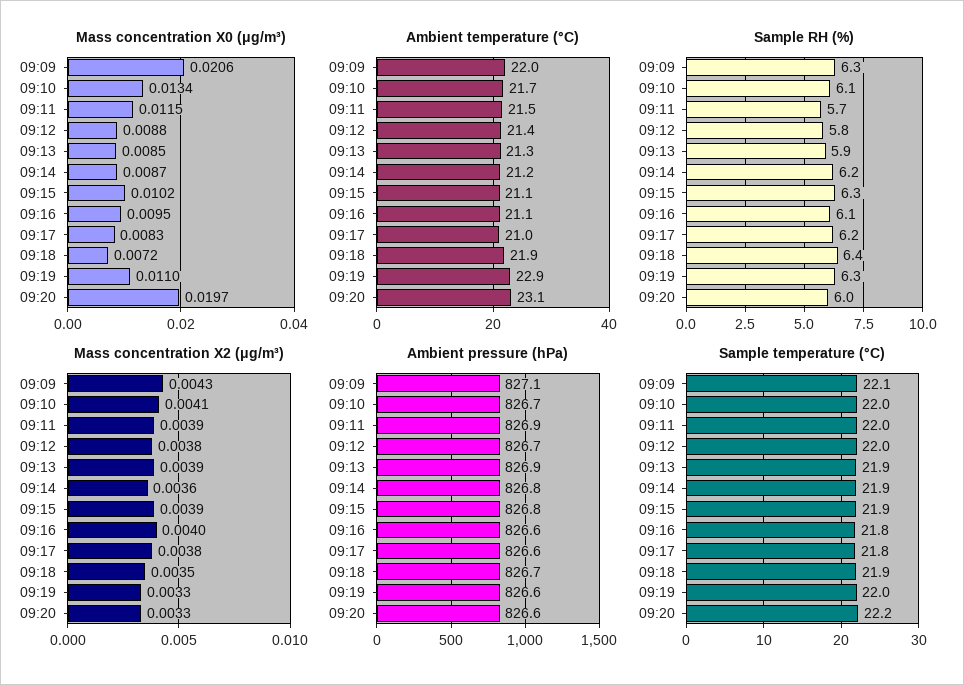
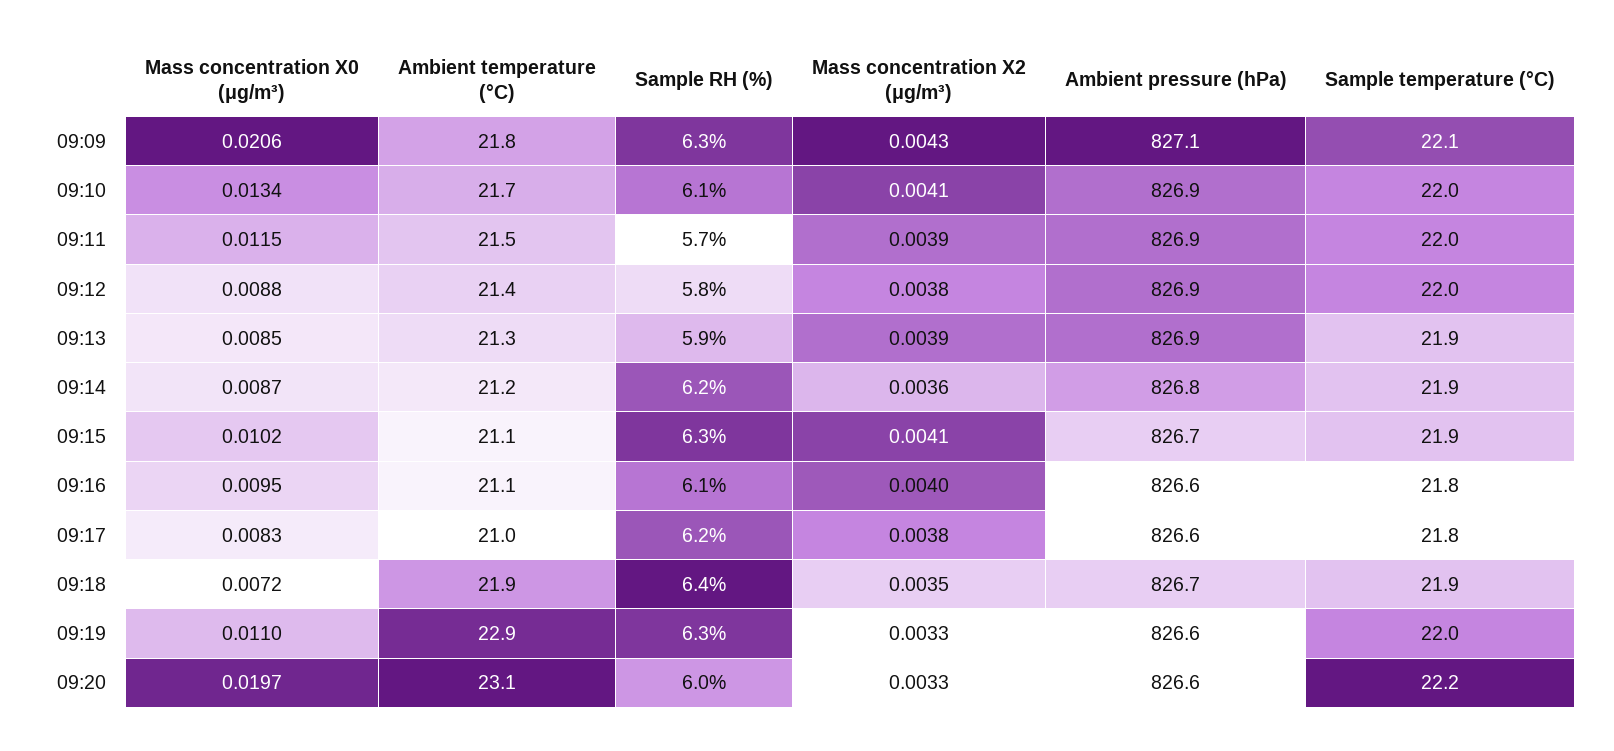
Ambient temperature (°C), 09:09: 22 -> 21.8
Mass concentration X2 (μg/m³), 09:15: 0.0039 -> 0.0041
Ambient pressure (hPa), 09:10: 826.7 -> 826.9
Ambient pressure (hPa), 09:12: 826.7 -> 826.9
Ambient pressure (hPa), 09:15: 826.8 -> 826.7

